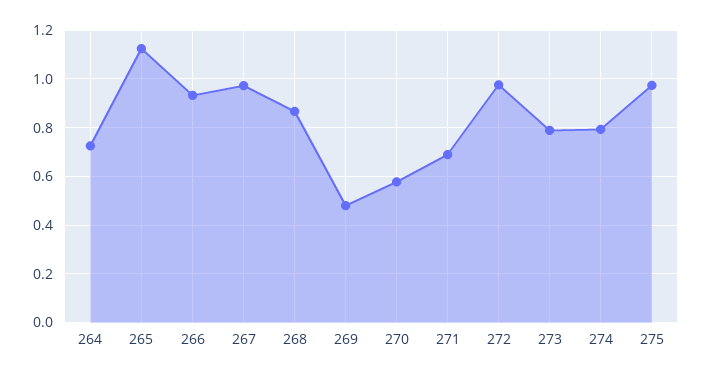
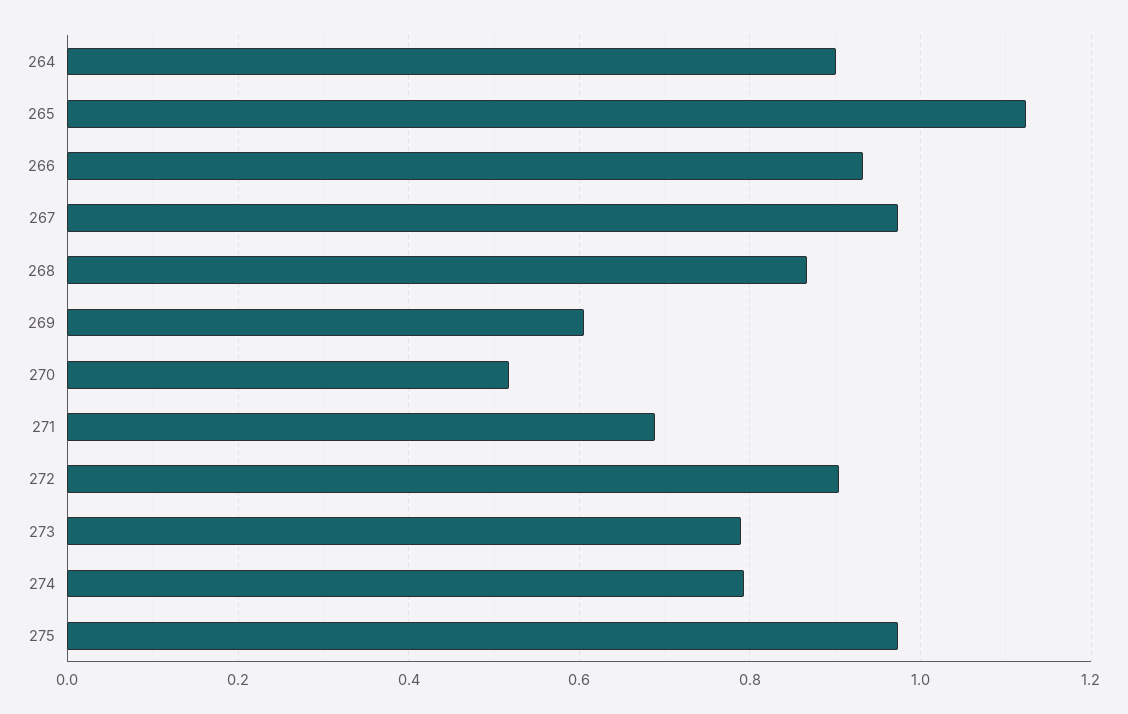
264: 0.725 -> 0.9
269: 0.475 -> 0.6
270: 0.575 -> 0.52
272: 0.975 -> 0.9

